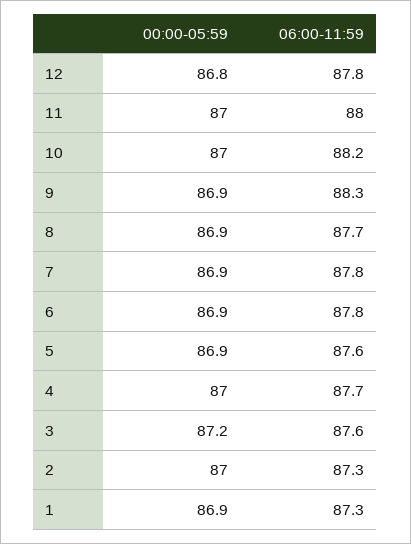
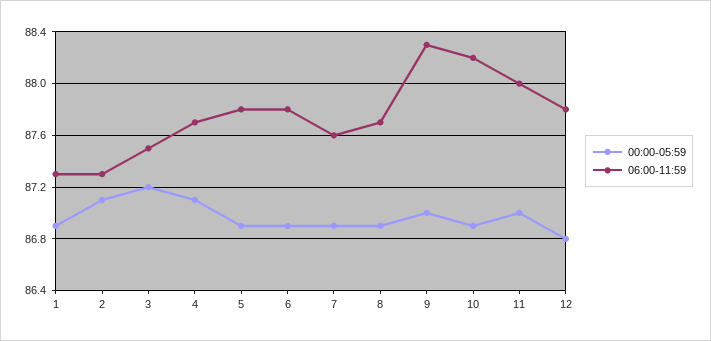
00:00-05:59, 10: 87 -> 86.9
00:00-05:59, 9: 86.9 -> 87
06:00-11:59, 7: 87.8 -> 87.6
06:00-11:59, 5: 87.6 -> 87.8
00:00-05:59, 4: 87 -> 87.1
06:00-11:59, 3: 87.6 -> 87.5
00:00-05:59, 2: 87 -> 87.1

